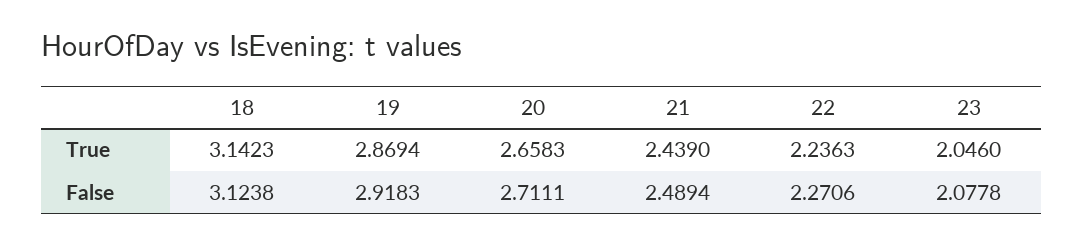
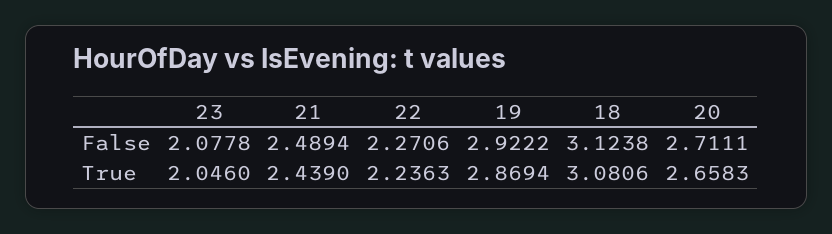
18, True: 3.1423 -> 3.0806
19, False: 2.9183 -> 2.9222

